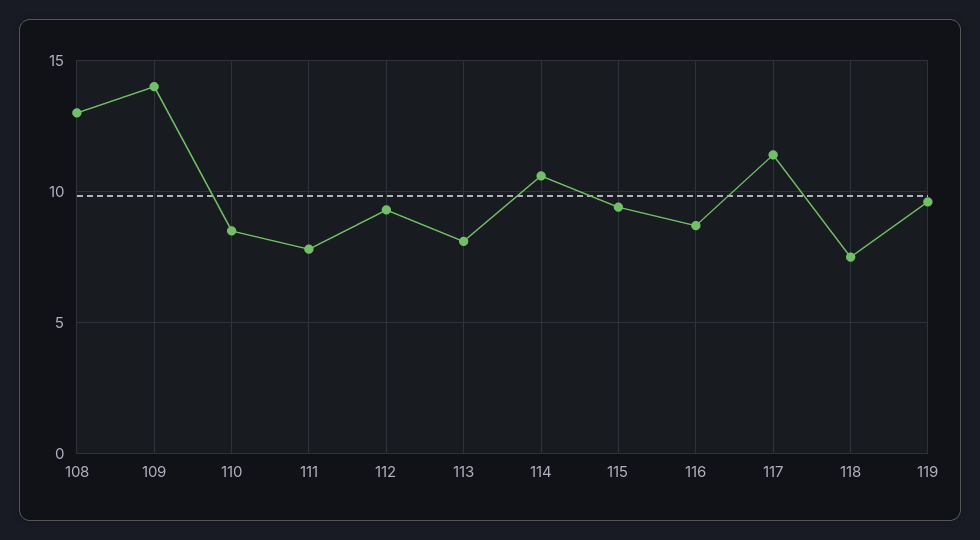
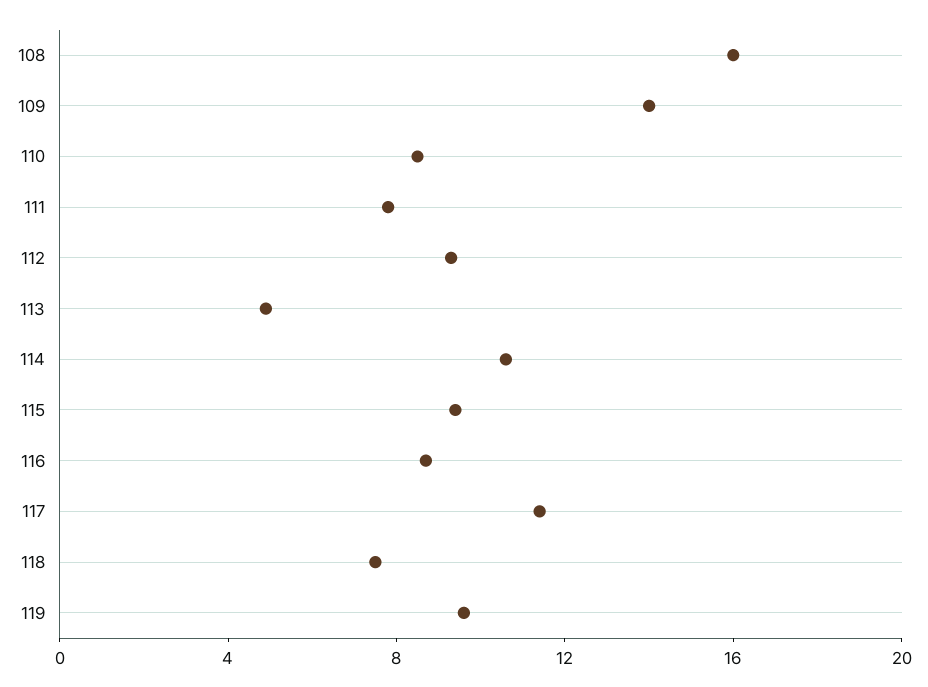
108: 13 -> 16
113: 8 -> 5

